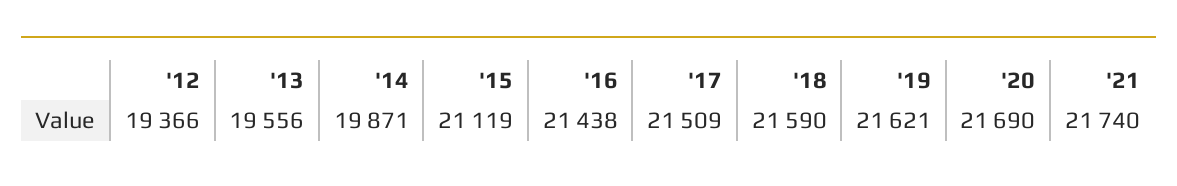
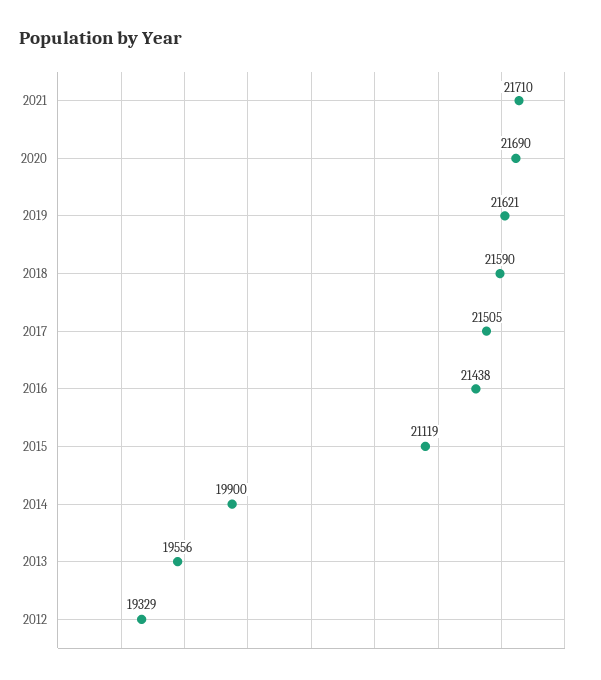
'12: 19366 -> 19329
'14: 19871 -> 19900
'17: 21509 -> 21505
'21: 21740 -> 21710

